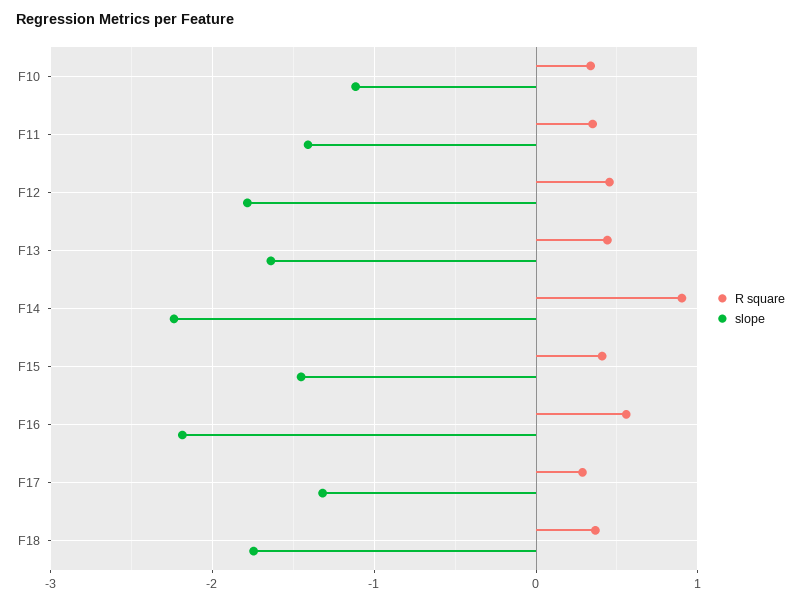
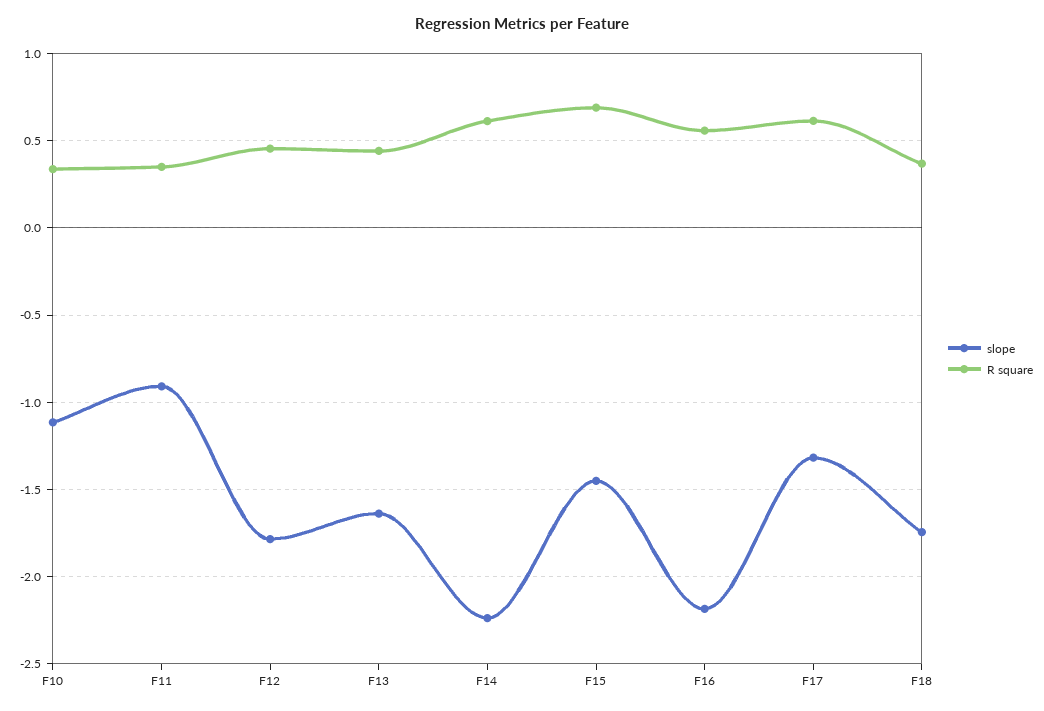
slope, F11: -1.4 -> -0.9
R square, F14: 0.9 -> 0.6
R square, F15: 0.4 -> 0.7
R square, F17: 0.3 -> 0.6

